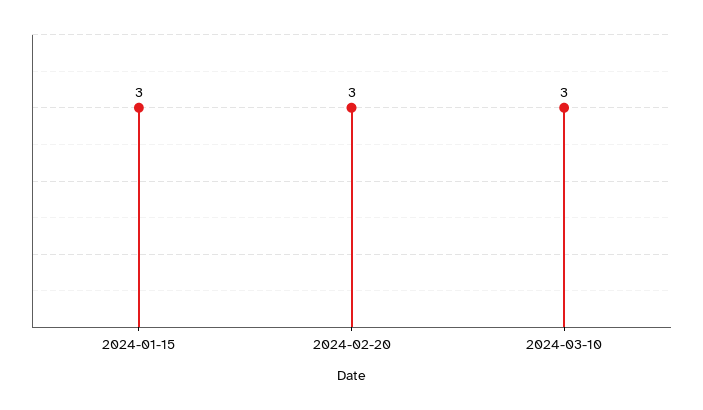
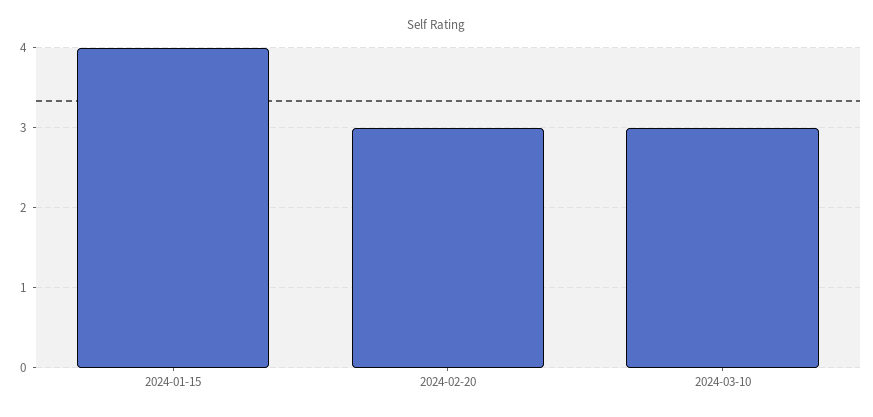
2024-01-15: 3 -> 4

